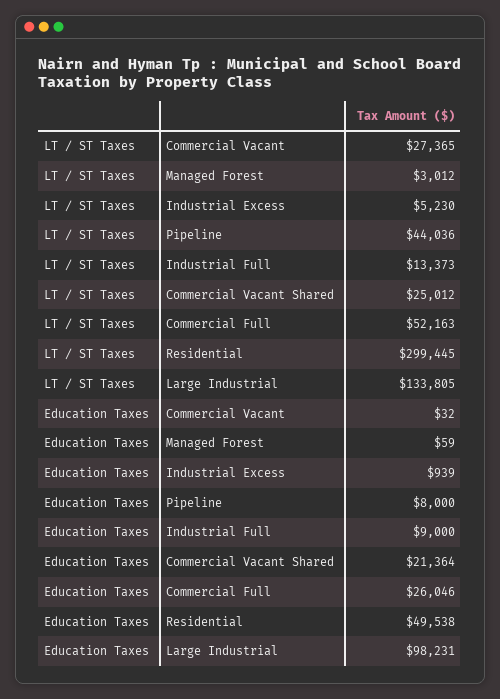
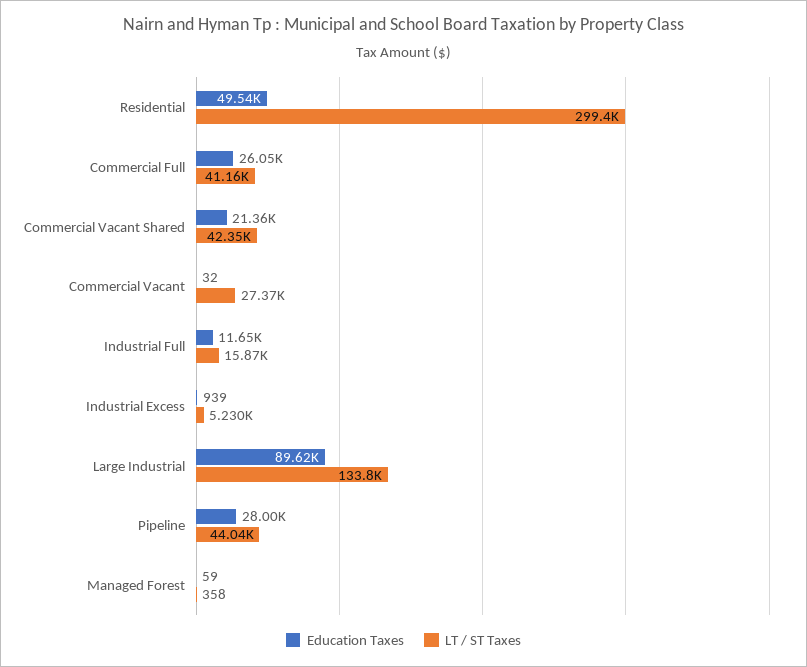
LT / ST Taxes, Managed Forest: 3012 -> 358
LT / ST Taxes, Industrial Full: 13373 -> 15870
LT / ST Taxes, Commercial Vacant Shared: 25012 -> 42350
LT / ST Taxes, Commercial Full: 52163 -> 41160
Education Taxes, Pipeline: 8000 -> 28000
Education Taxes, Industrial Full: 9000 -> 11650
Education Taxes, Large Industrial: 98231 -> 89620

